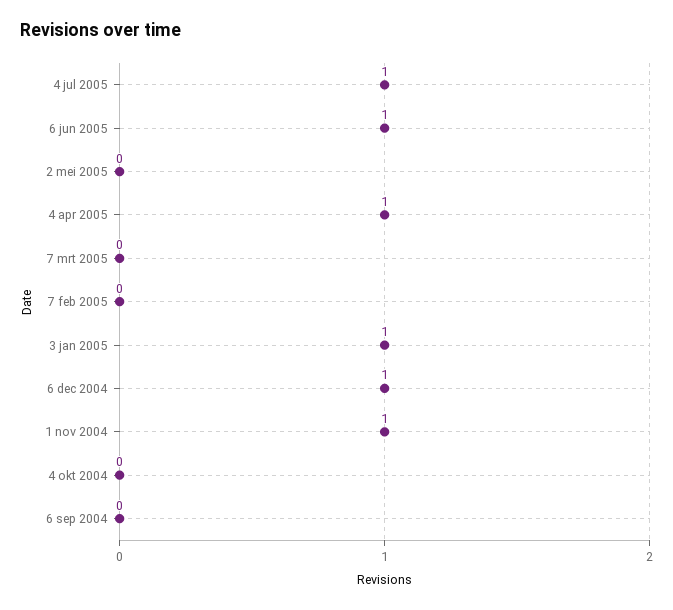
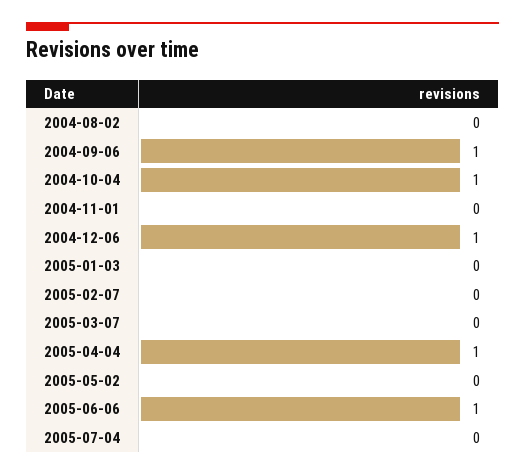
4 jul 2005: 1 -> 0
3 jan 2005: 1 -> 0
1 nov 2004: 1 -> 0
4 okt 2004: 0 -> 1
6 sep 2004: 0 -> 1
2004-08-02: none -> 0

